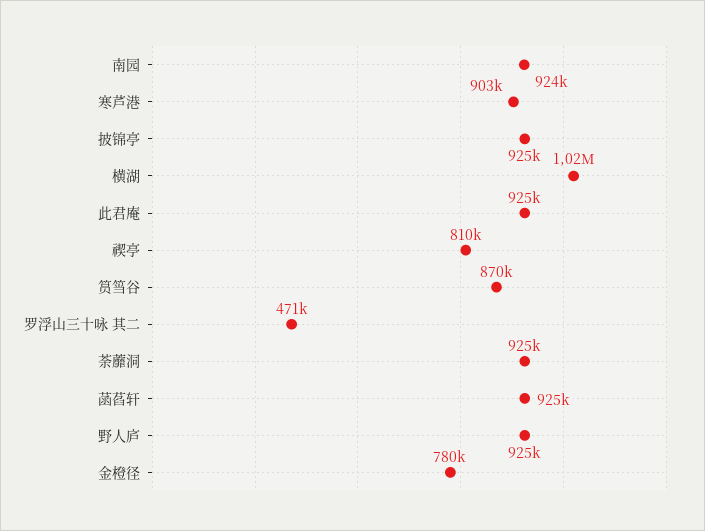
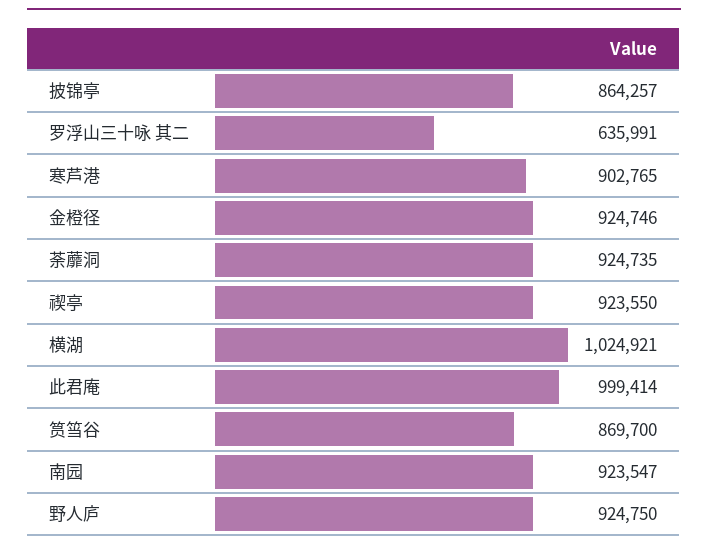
披锦亭: 925000 -> 864257
此君庵: 925000 -> 999414
禊亭: 810000 -> 923550
罗浮山三十咏 其二: 471000 -> 635991
菡萏轩: 925000 -> none
金橙径: 780000 -> 924746

